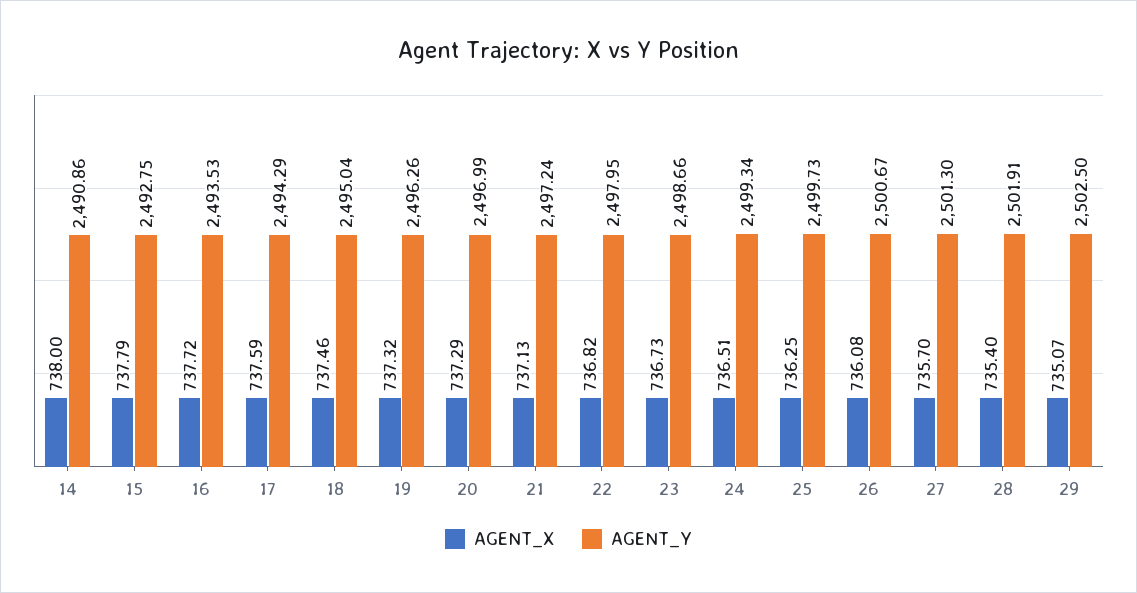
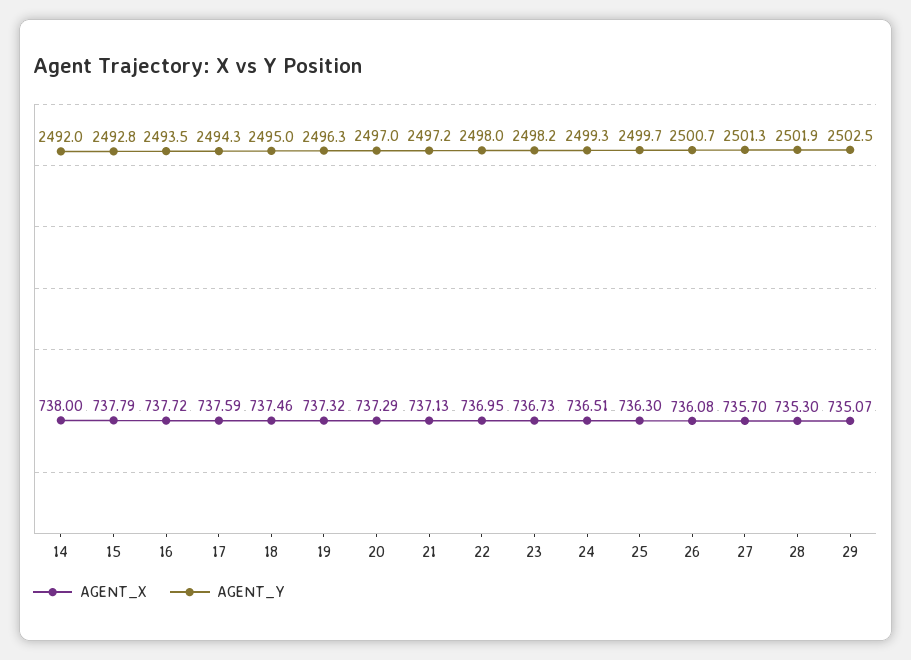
AGENT_Y, 14: 2490.86 -> 2492
AGENT_X, 22: 736.82 -> 736.95
AGENT_Y, 23: 2498.66 -> 2498.2
AGENT_X, 25: 736.25 -> 736.3
AGENT_X, 28: 735.4 -> 735.3

